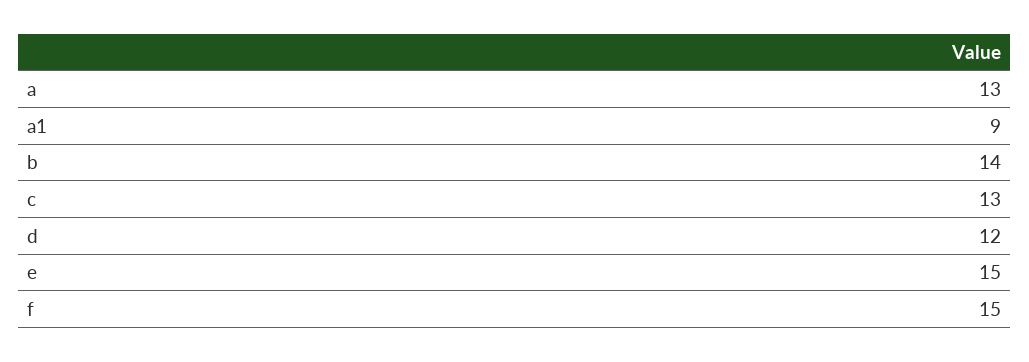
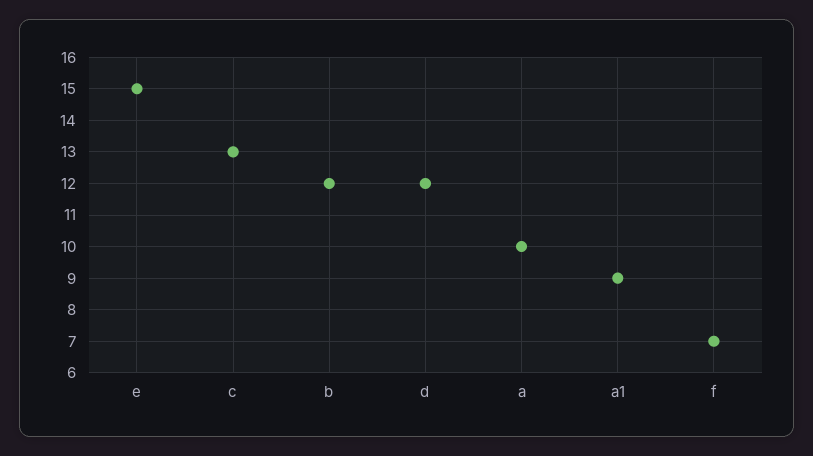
a: 13 -> 10
b: 14 -> 12
f: 15 -> 7

